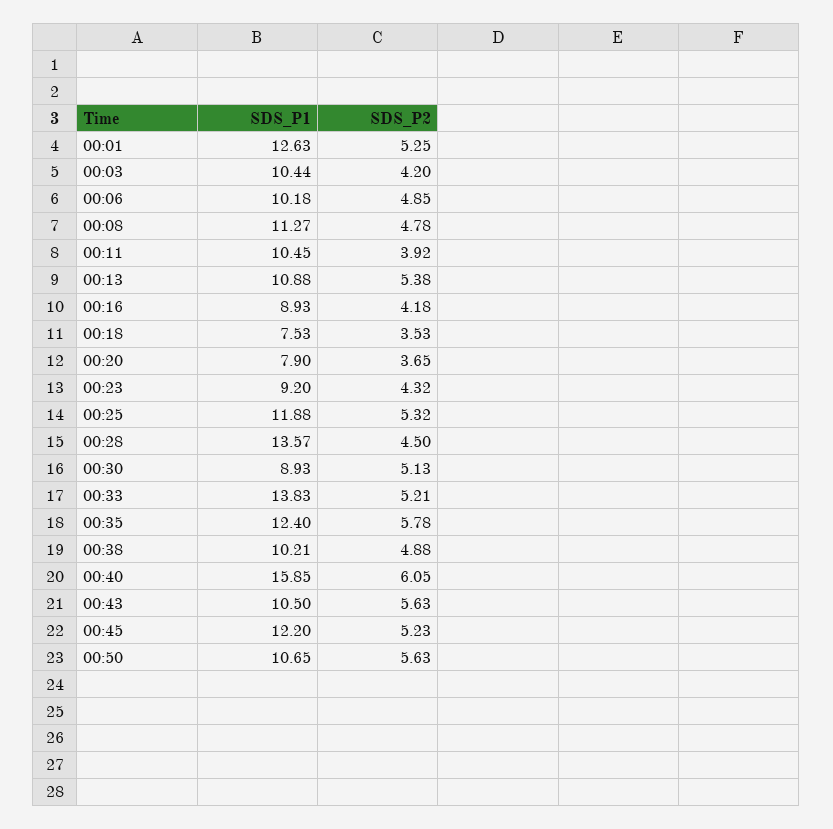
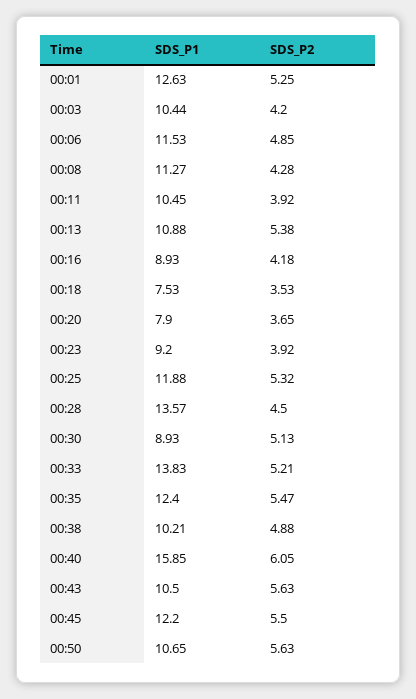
SDS_P1, 00:06: 10.18 -> 11.53
SDS_P2, 00:08: 4.78 -> 4.28
SDS_P2, 00:23: 4.32 -> 3.92
SDS_P2, 00:35: 5.78 -> 5.47
SDS_P2, 00:45: 5.23 -> 5.5

